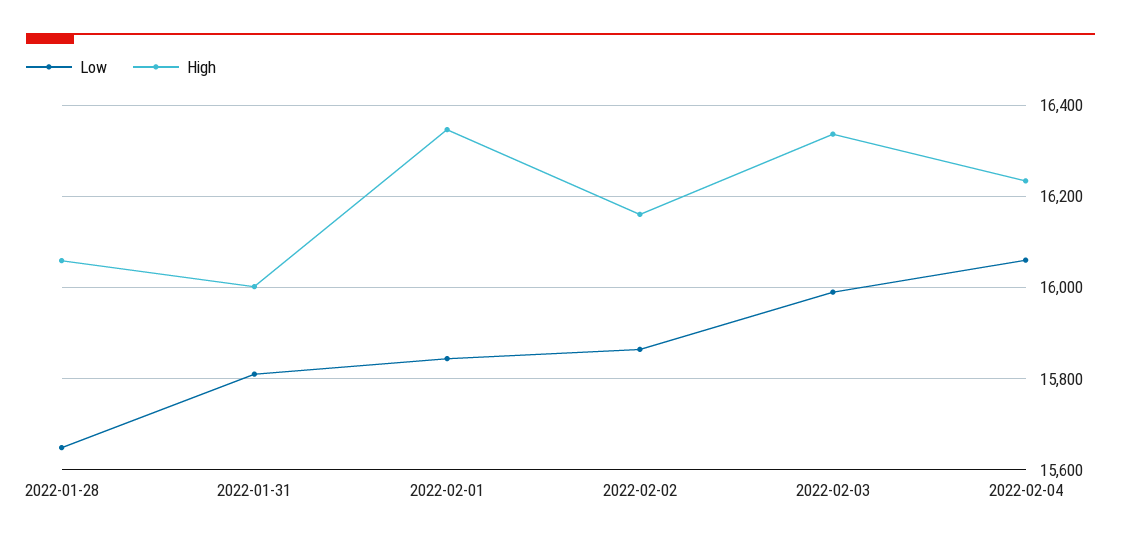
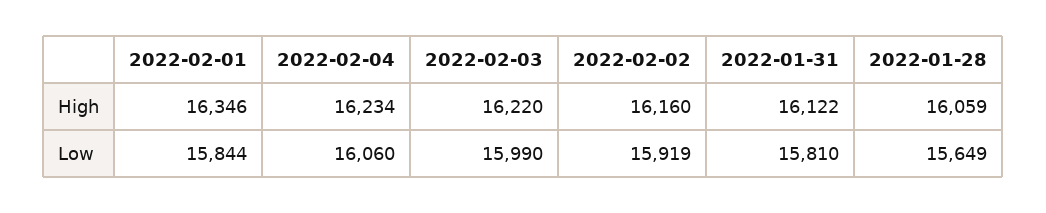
High, 2022-01-31: 16000 -> 16122
Low, 2022-02-02: 15860 -> 15919
High, 2022-02-03: 16340 -> 16220

